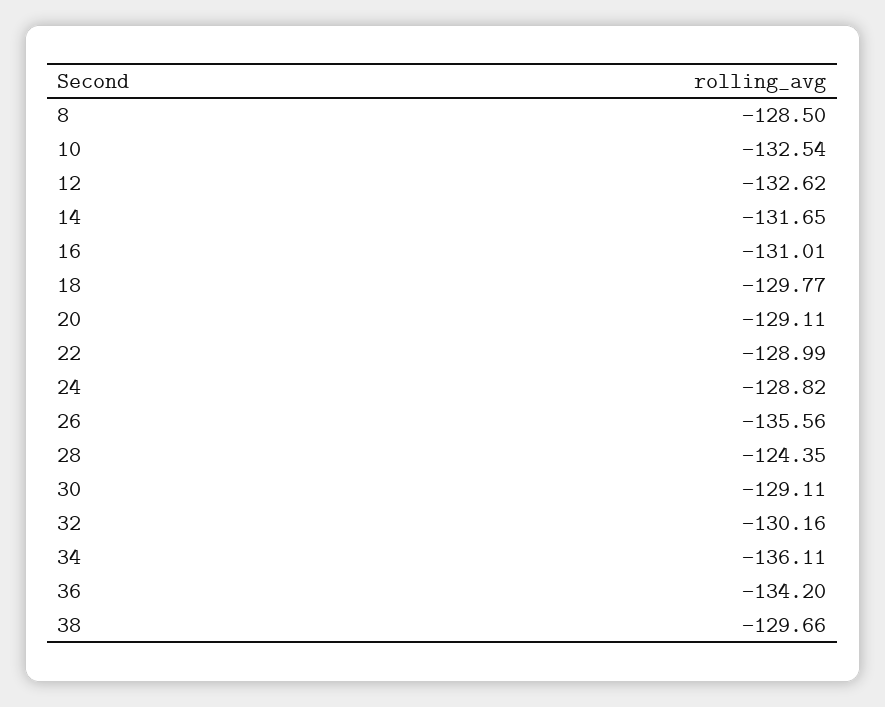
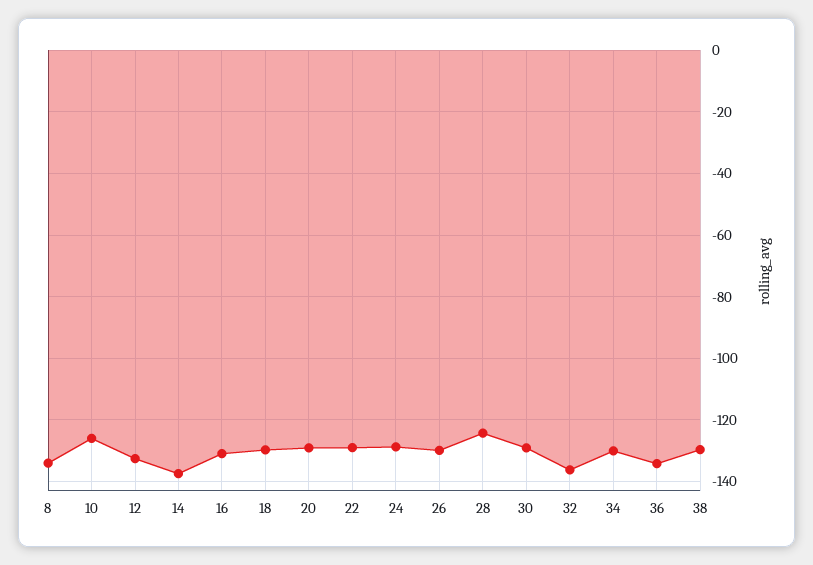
8: -128.5 -> -134
10: -132.54 -> -126
14: -131.65 -> -138
26: -135.56 -> -130
32: -130.16 -> -136
34: -136.11 -> -130

